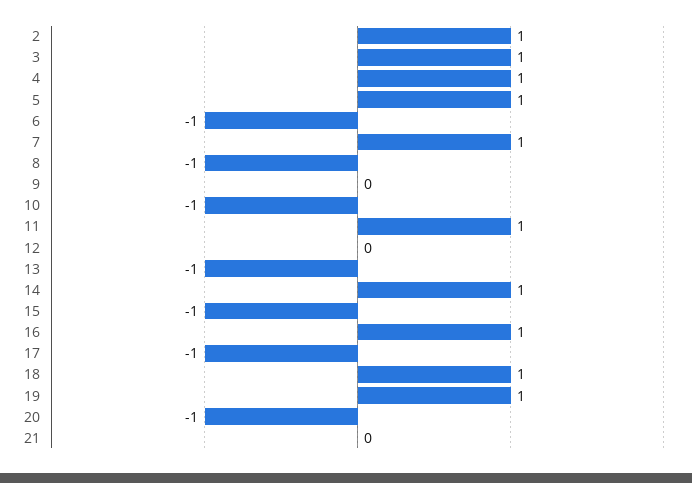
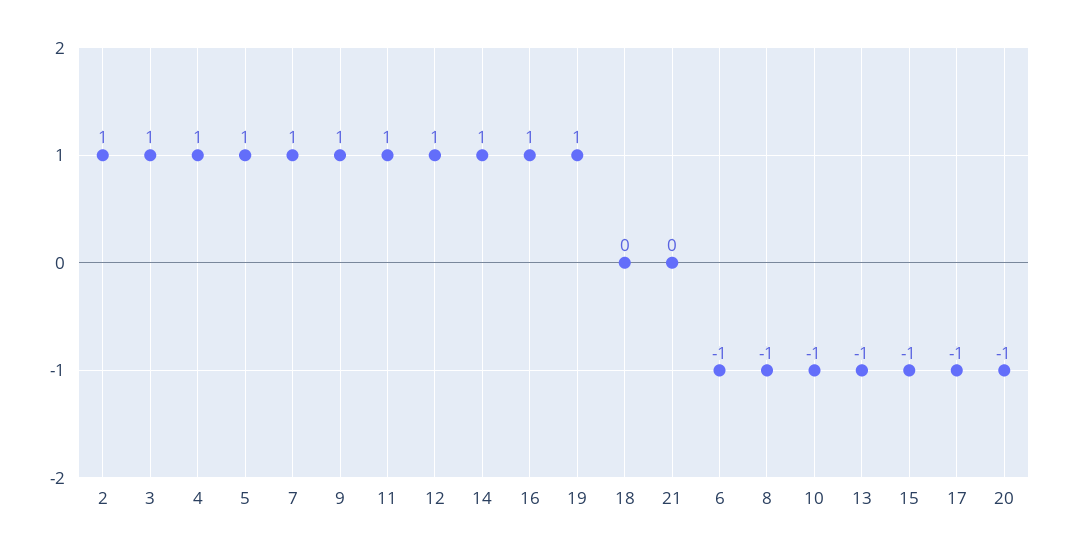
9: 0 -> 1
12: 0 -> 1
18: 1 -> 0

